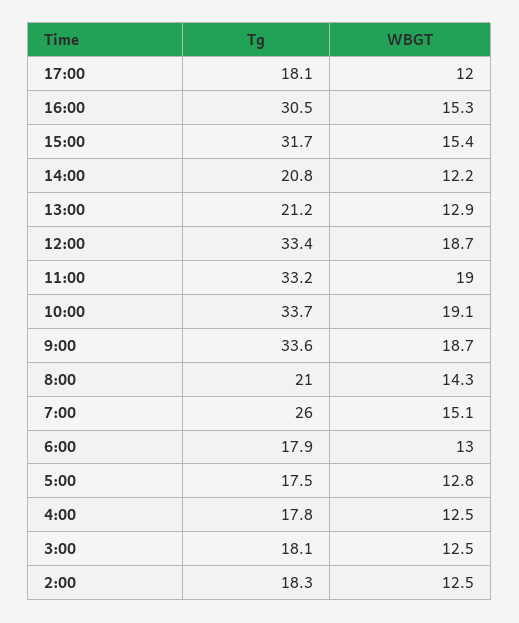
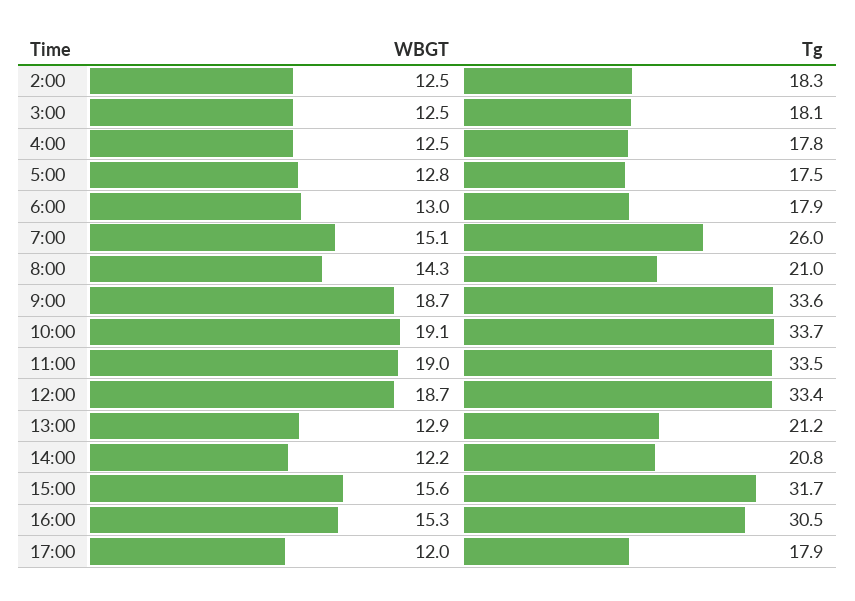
Tg, 17:00: 18.1 -> 17.9
WBGT, 15:00: 15.4 -> 15.6
Tg, 11:00: 33.2 -> 33.5

